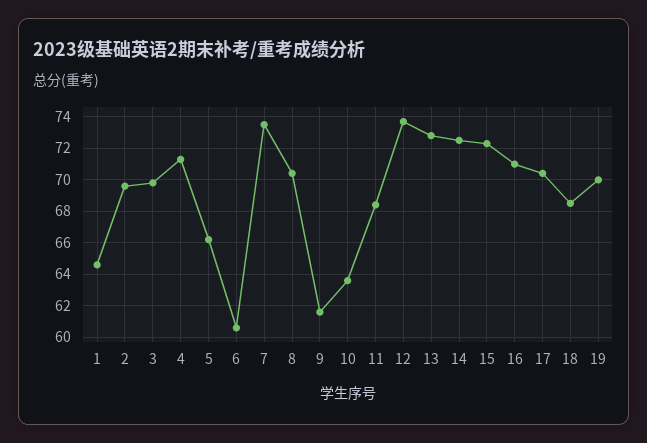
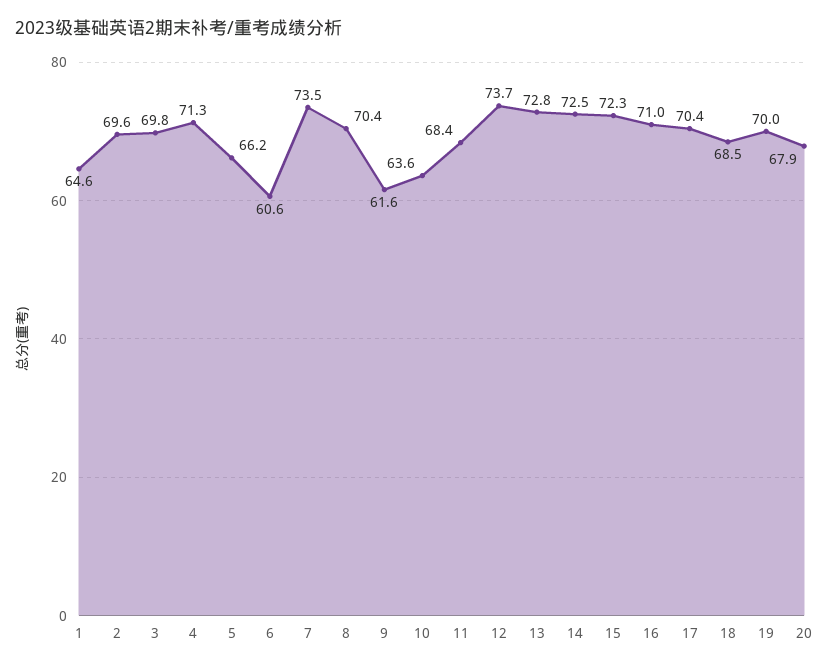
20: none -> 67.9

